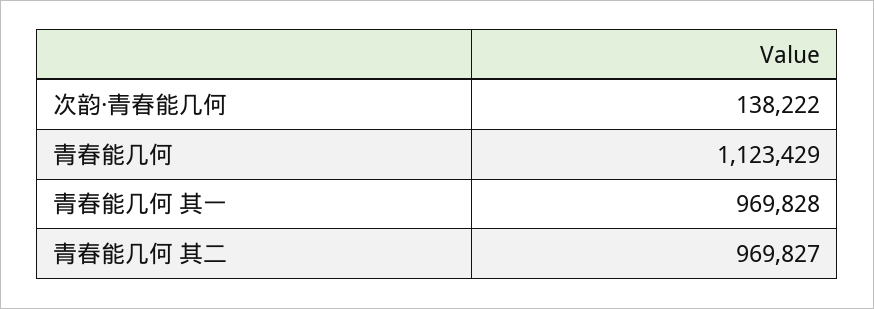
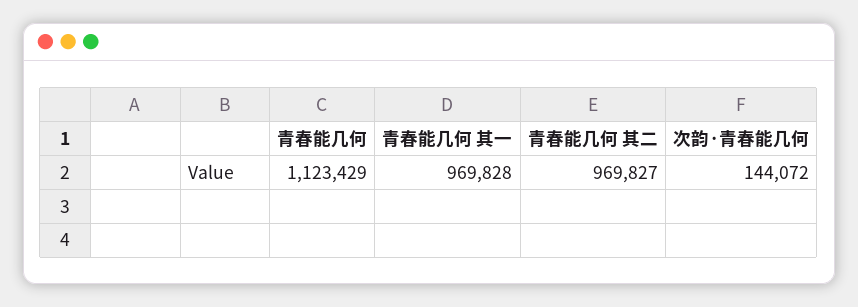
次韵·青春能几何: 138222 -> 144072

